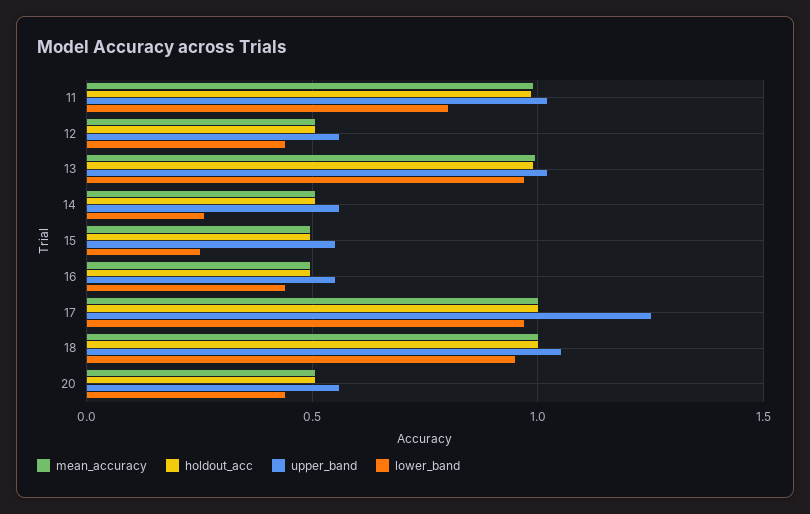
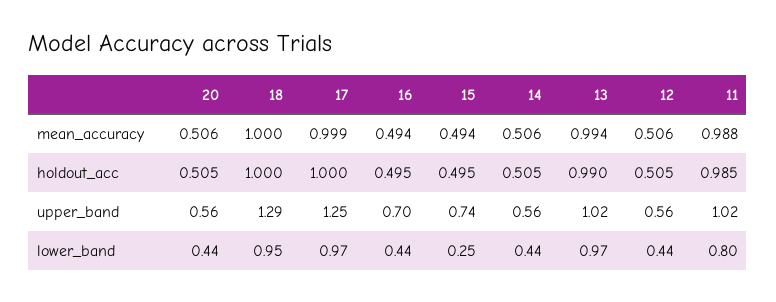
lower_band, 14: 0.25 -> 0.44
upper_band, 15: 0.55 -> 0.74
upper_band, 16: 0.55 -> 0.7
upper_band, 18: 1.05 -> 1.29

